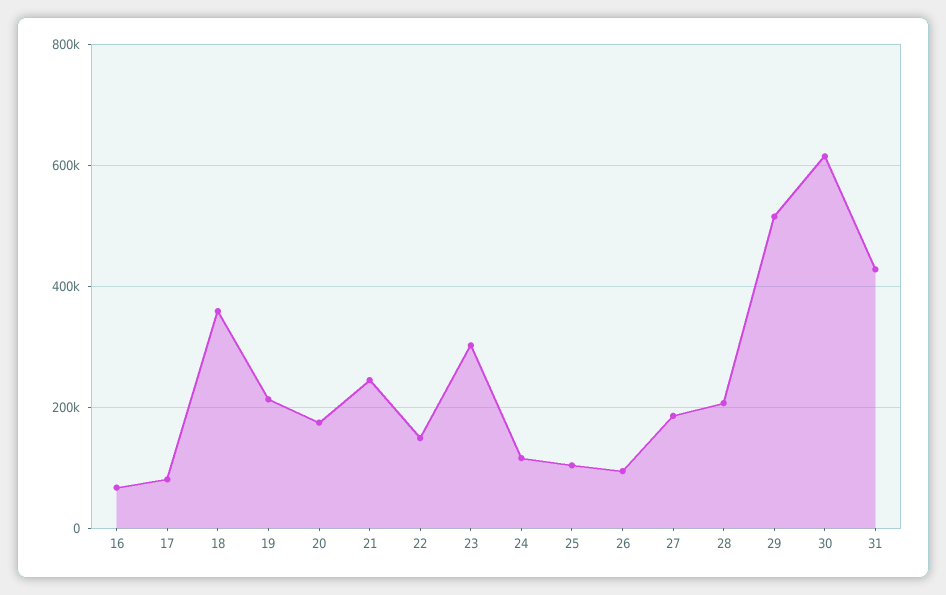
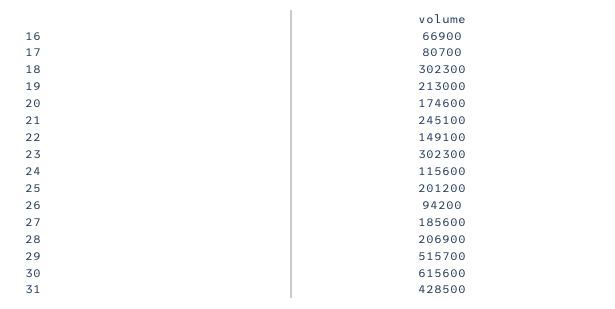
18: 360000 -> 302300
25: 100000 -> 201200

